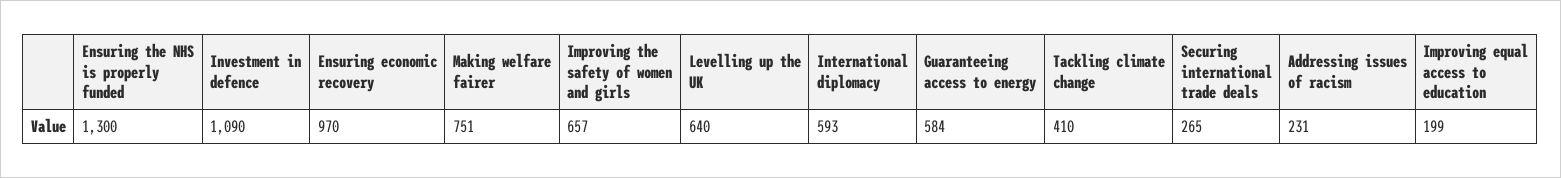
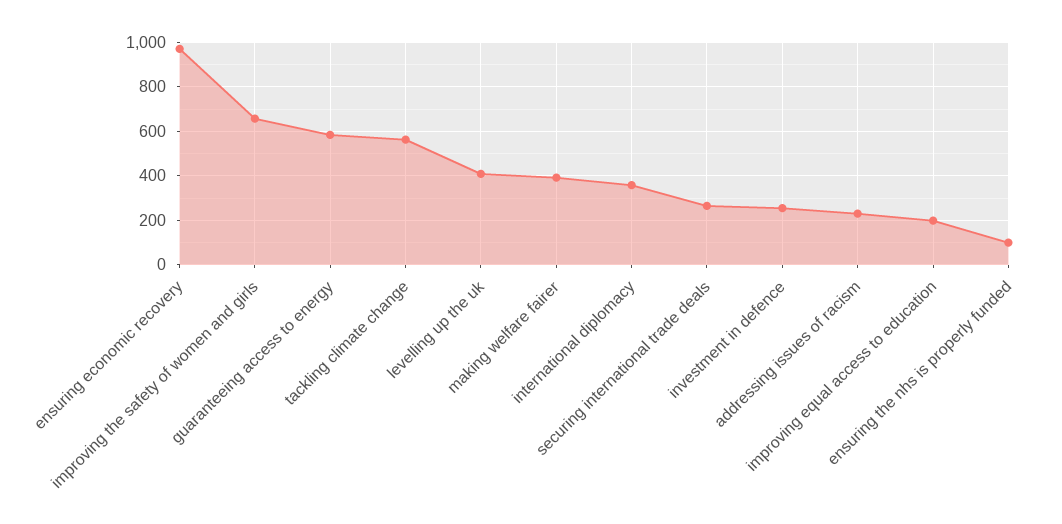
Ensuring the NHS is properly funded: 1300 -> 100
Investment in defence: 1090 -> 250
Making welfare fairer: 751 -> 400
Levelling up the UK: 640 -> 400
International diplomacy: 593 -> 350
Tackling climate change: 410 -> 550

